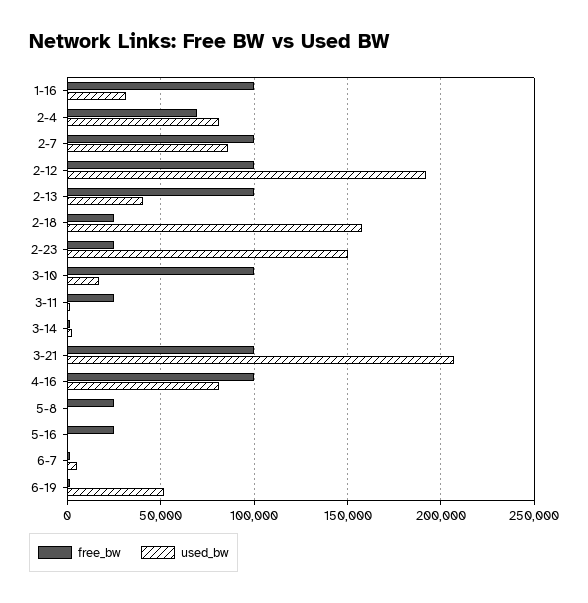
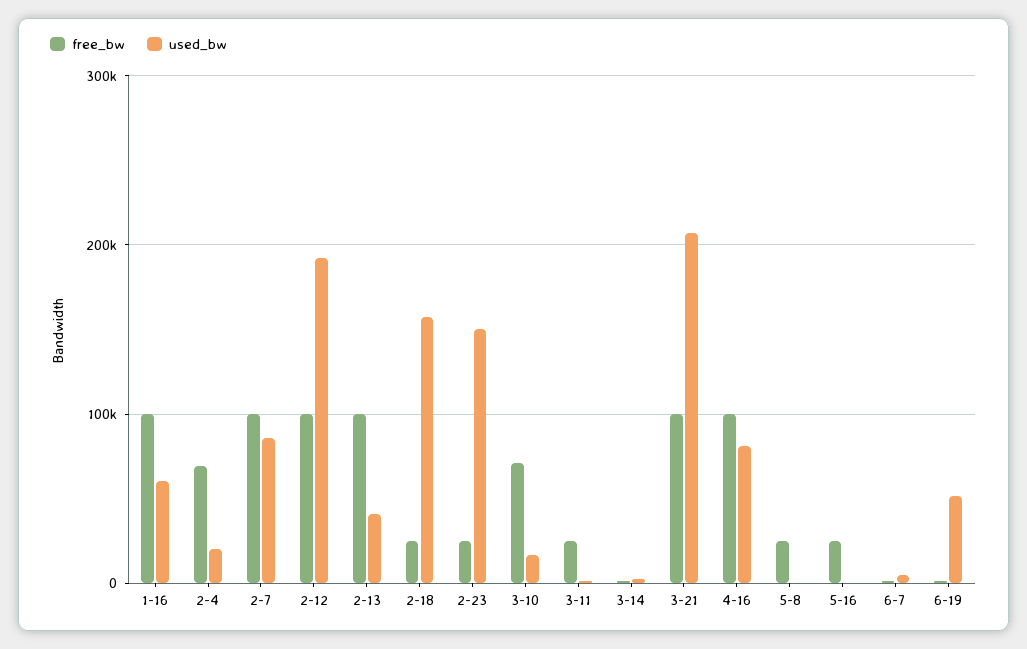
used_bw, 1-16: 30000 -> 60000
used_bw, 2-4: 80000 -> 20000
free_bw, 3-10: 100000 -> 70000

